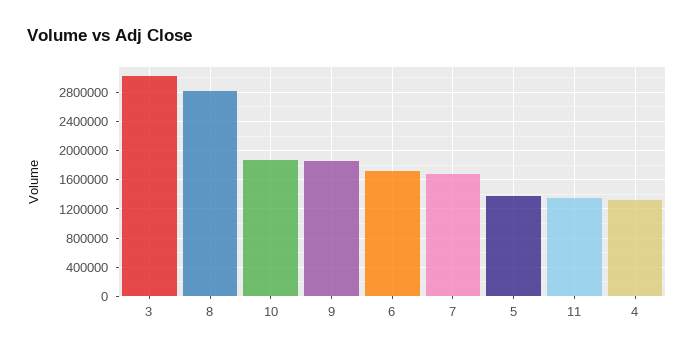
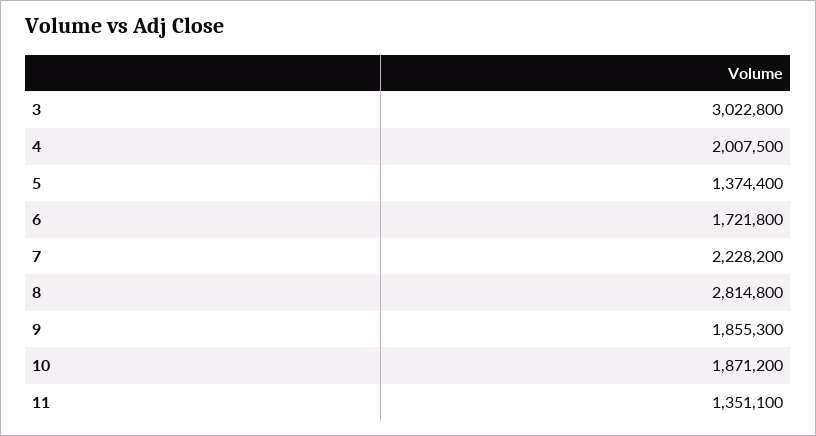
7: 1700000 -> 2228200
4: 1300000 -> 2007500

